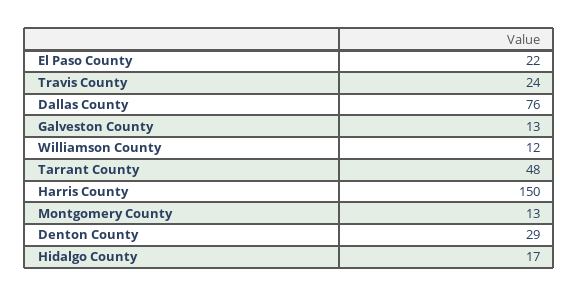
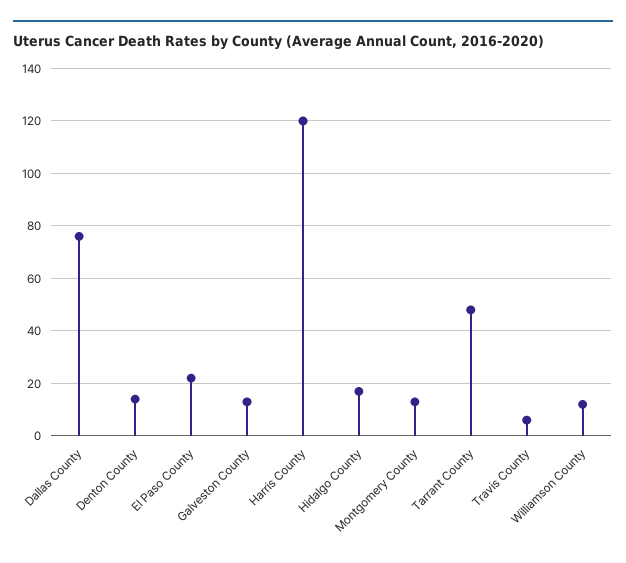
Travis County: 24 -> 5
Harris County: 150 -> 120
Denton County: 29 -> 15

